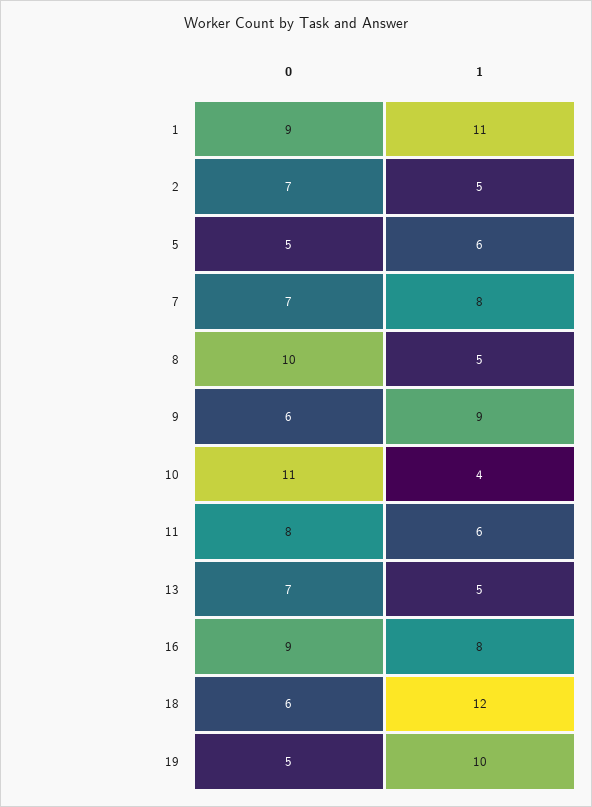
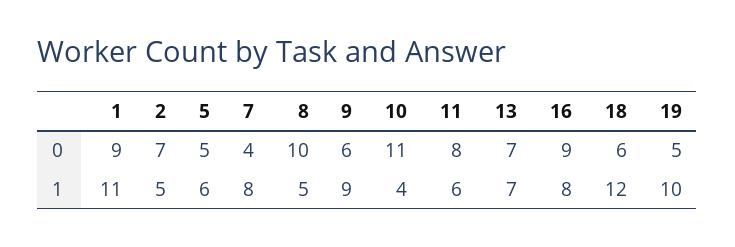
0, 7: 7 -> 4
1, 13: 5 -> 7

